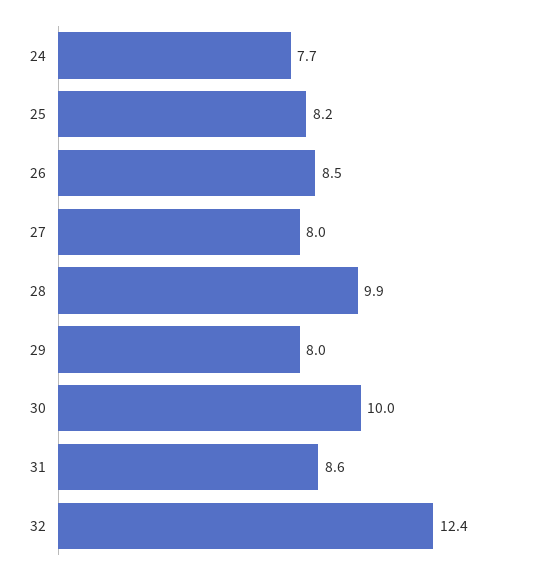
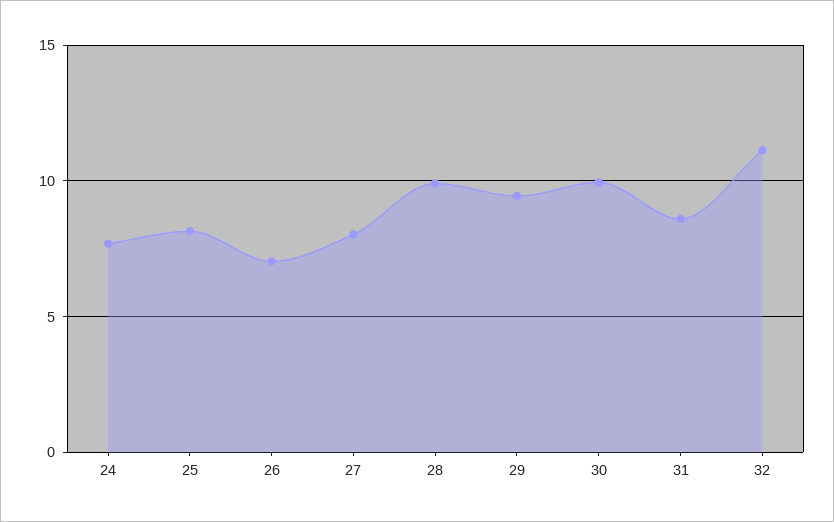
26: 8.5 -> 7
29: 8 -> 9.5
32: 12.4 -> 11

